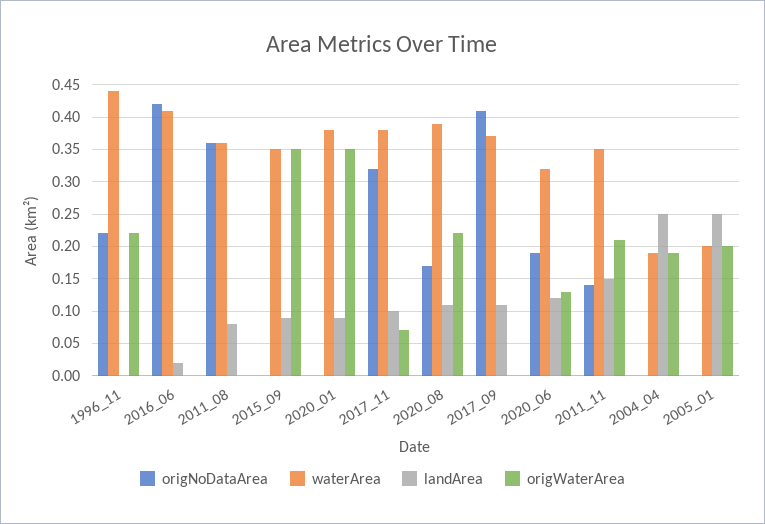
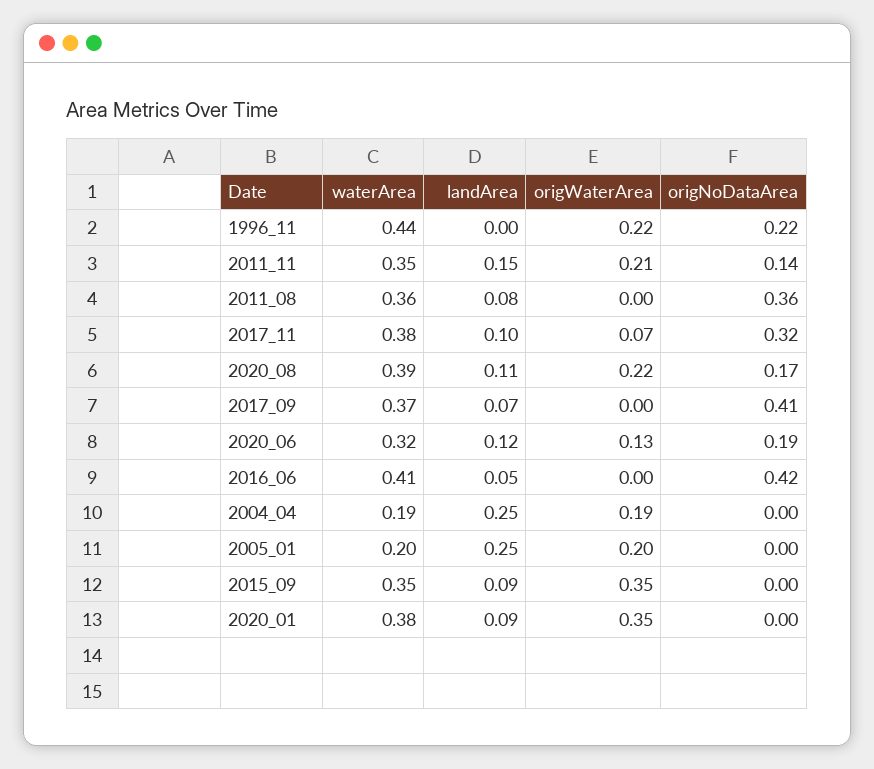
landArea, 2016_06: 0.02 -> 0.05
landArea, 2017_09: 0.11 -> 0.07

